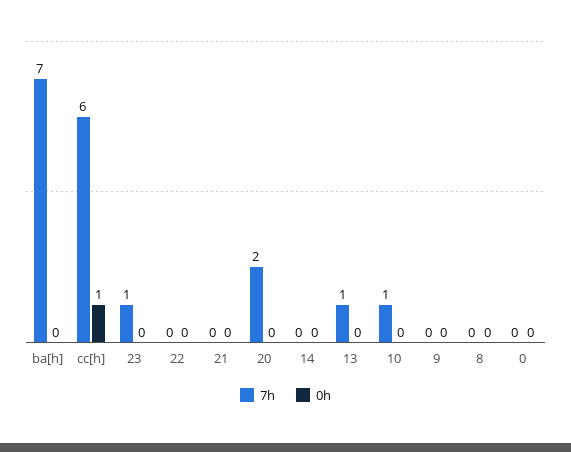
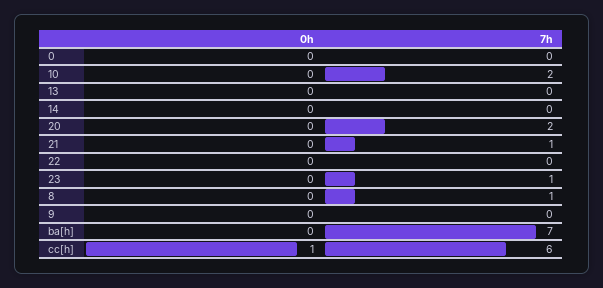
7h, 21: 0 -> 1
7h, 13: 1 -> 0
7h, 10: 1 -> 2
7h, 8: 0 -> 1

